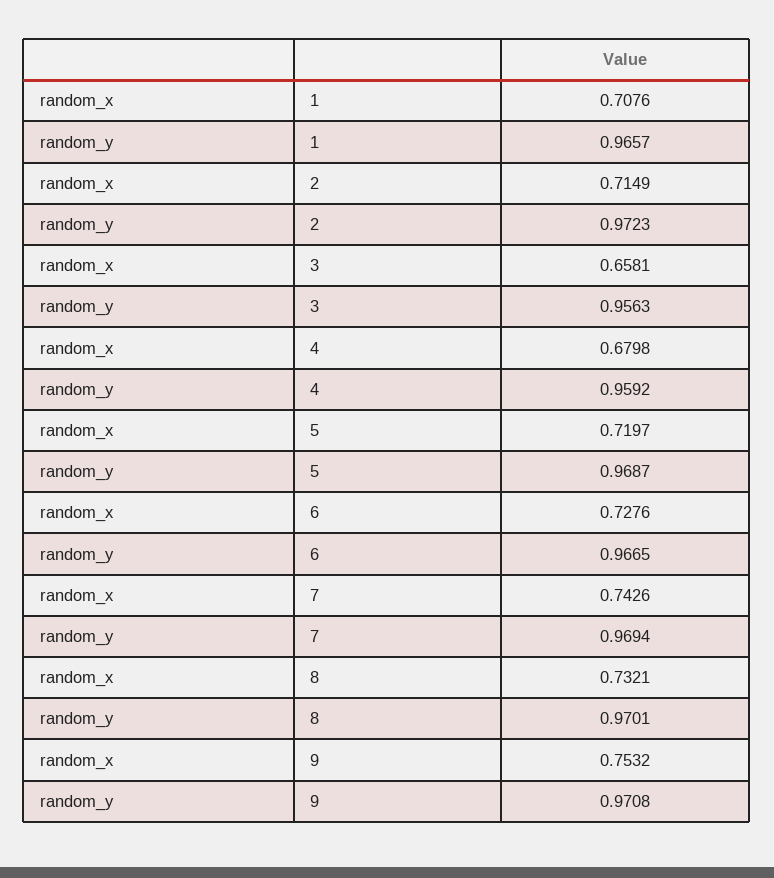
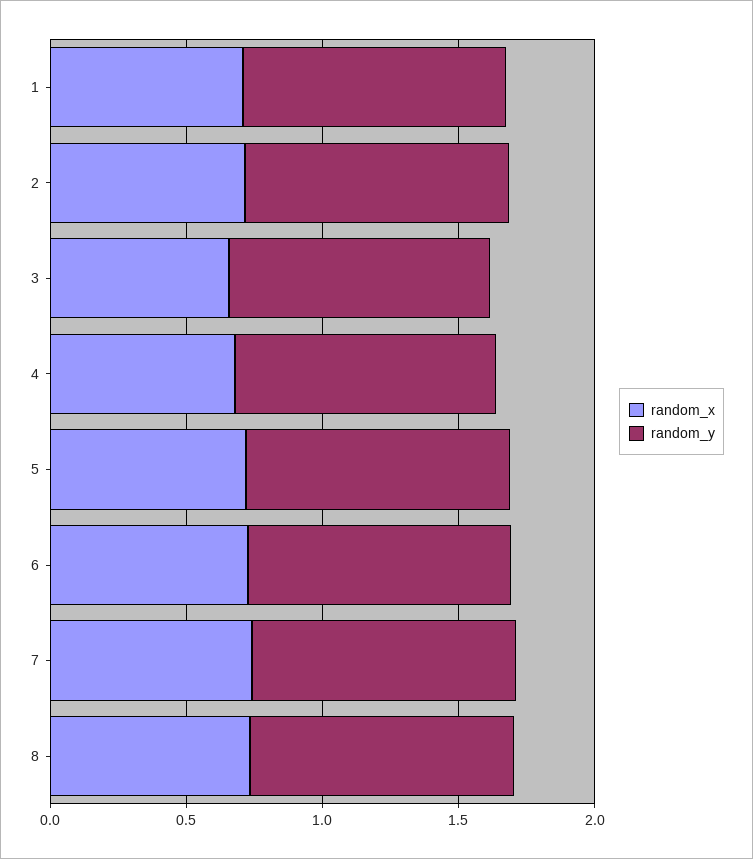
random_x, 9: 0.7532 -> none
random_y, 9: 0.9708 -> none

